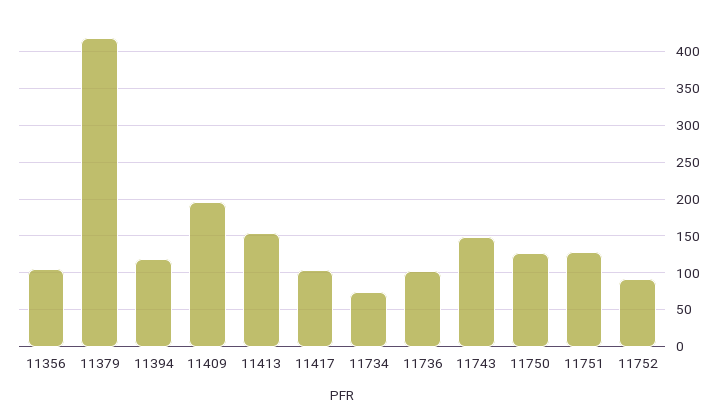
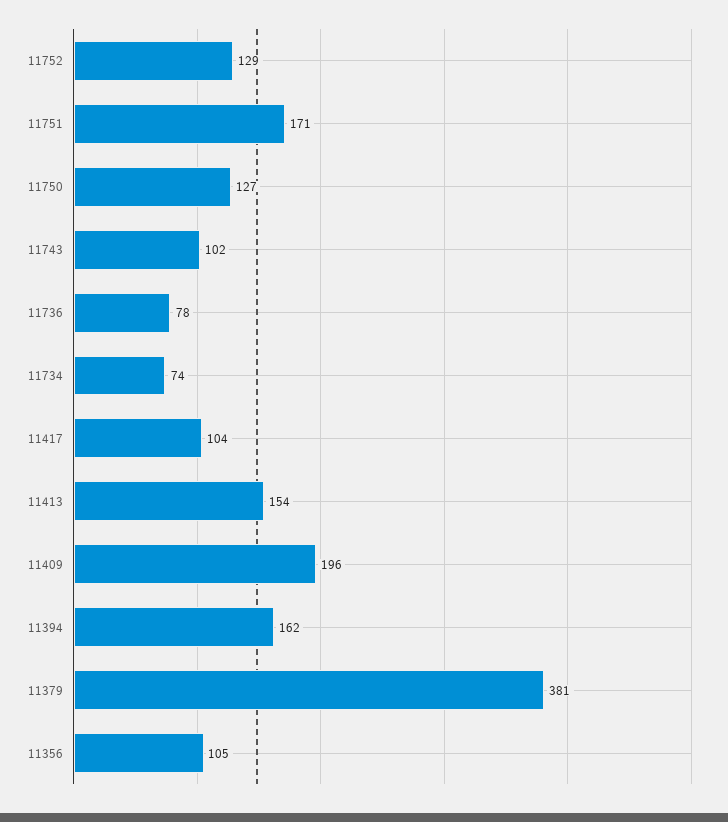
11379: 420 -> 381
11394: 120 -> 162
11736: 100 -> 78
11743: 150 -> 102
11751: 130 -> 171
11752: 90 -> 129

